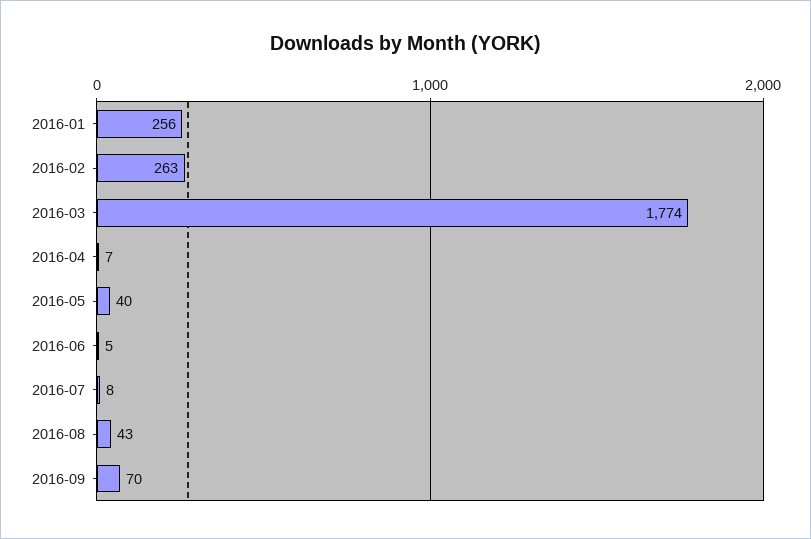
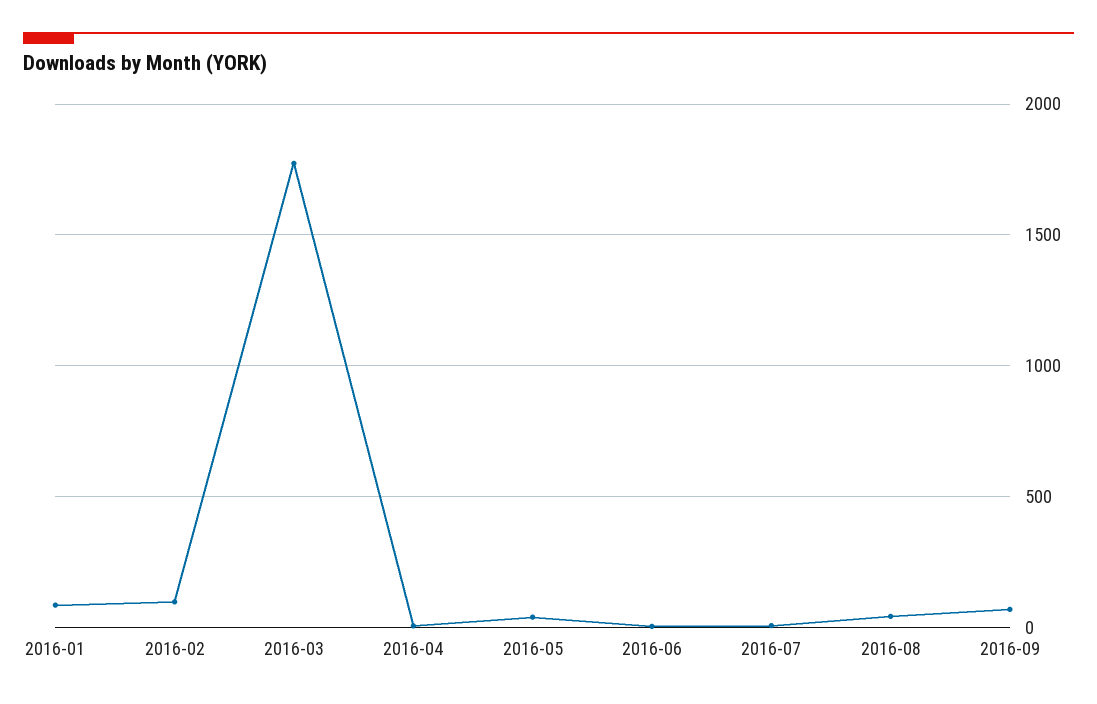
2016-01: 256 -> 100
2016-02: 263 -> 100

